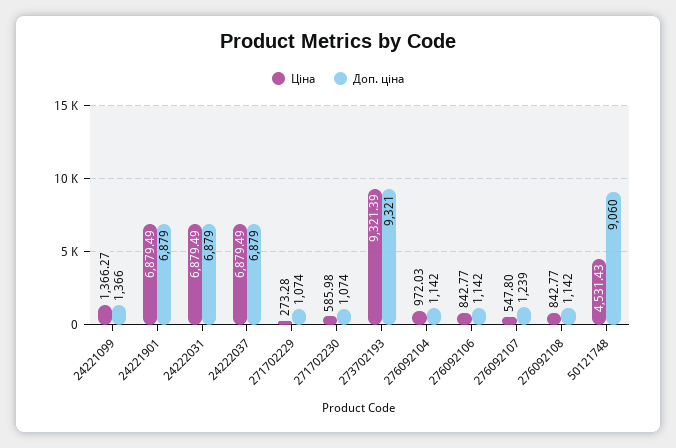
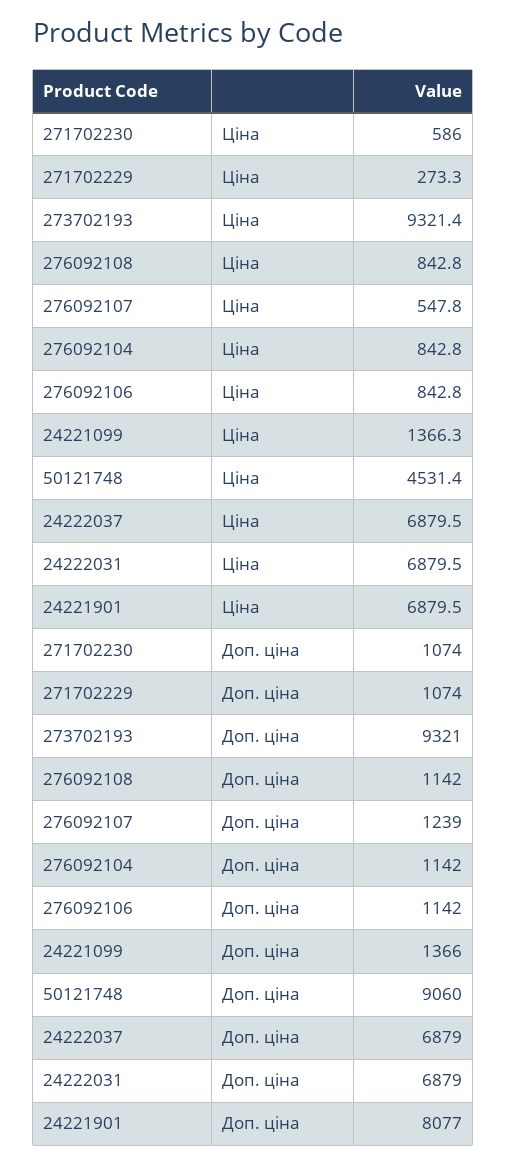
Доп. ціна, 24221901: 6879 -> 8077
Ціна, 276092104: 972.03 -> 842.8

